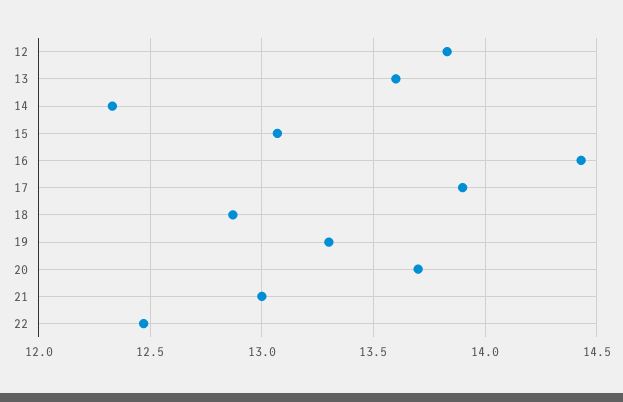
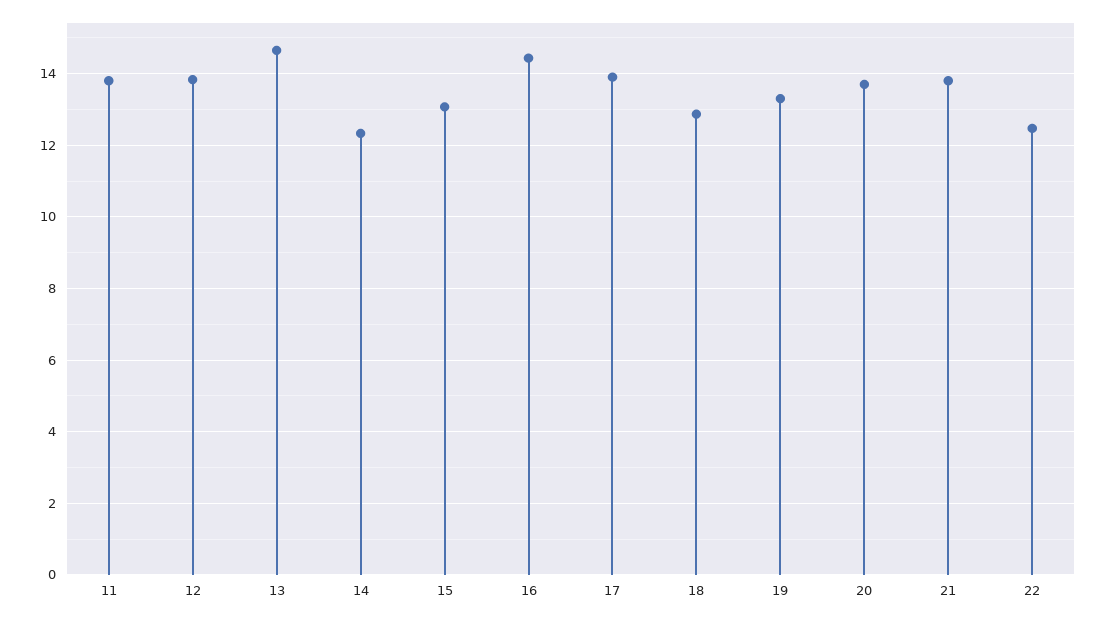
13: 13.6 -> 14.6
21: 13 -> 13.8
11: none -> 13.8

